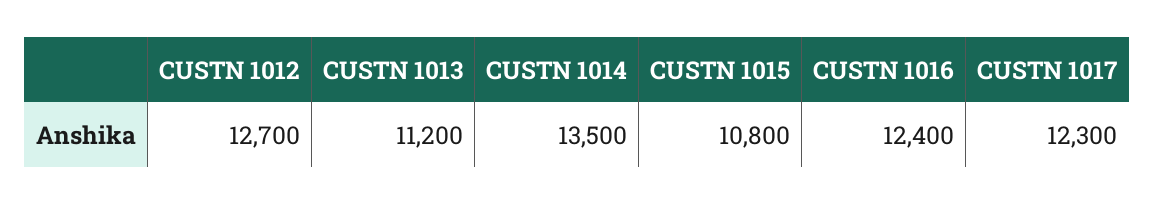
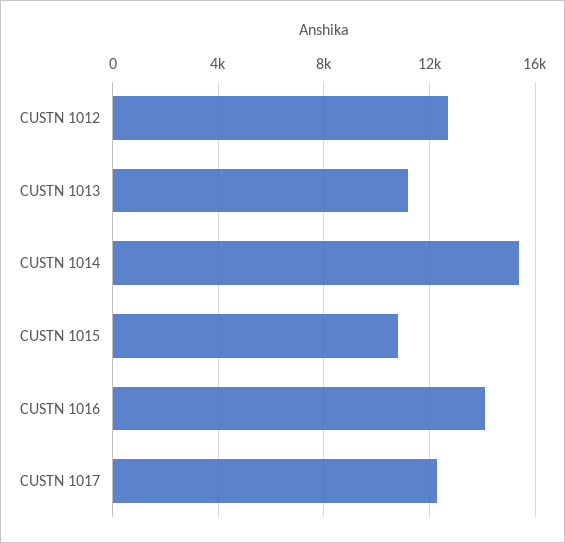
CUSTN 1014: 13500 -> 15500
CUSTN 1016: 12400 -> 14000

